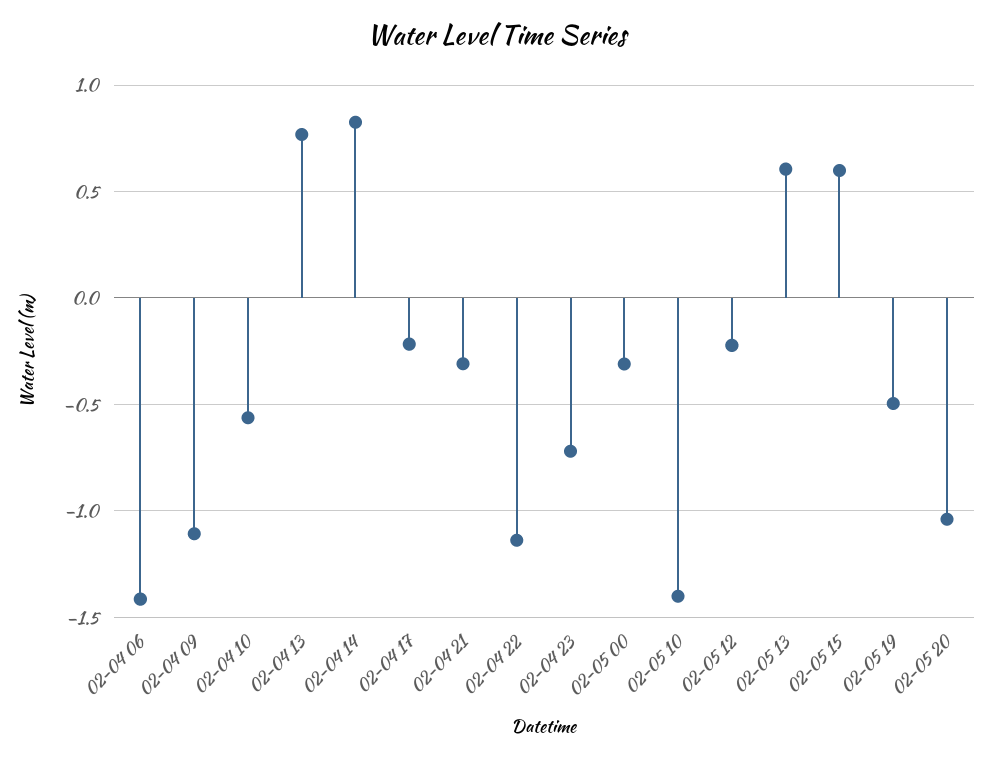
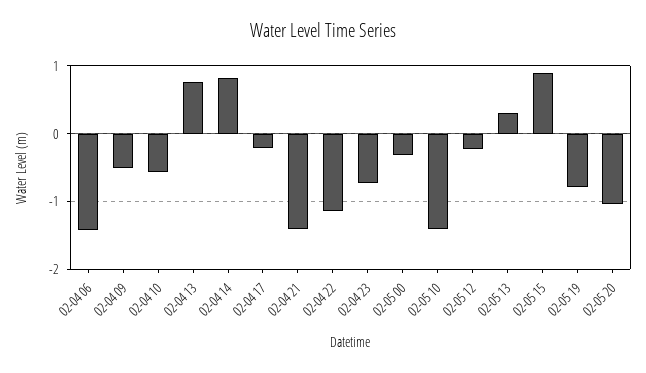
02-04 09: -1.1 -> -0.5
02-04 21: -0.3 -> -1.4
02-05 13: 0.6 -> 0.3
02-05 15: 0.6 -> 0.9
02-05 19: -0.5 -> -0.8

